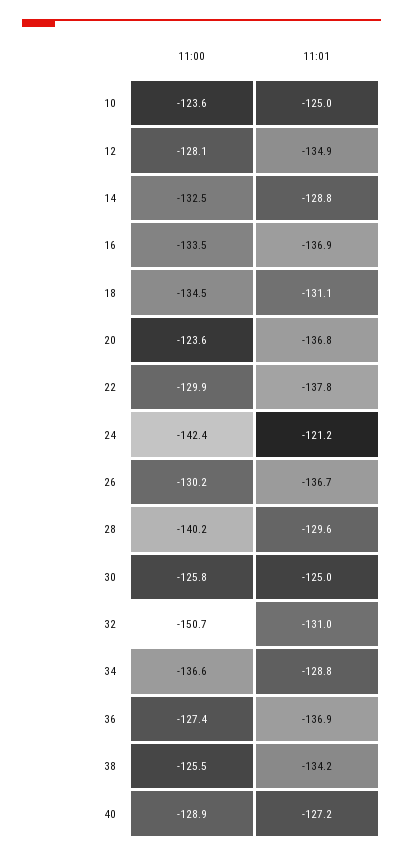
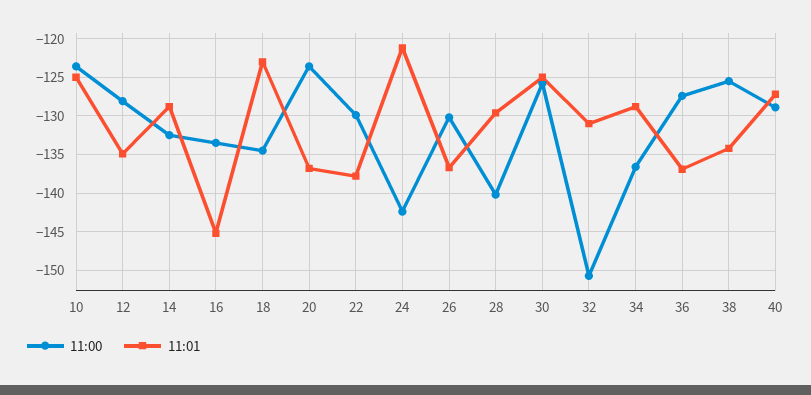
11:01, 16: -136.9 -> -145
11:01, 18: -131.1 -> -123

